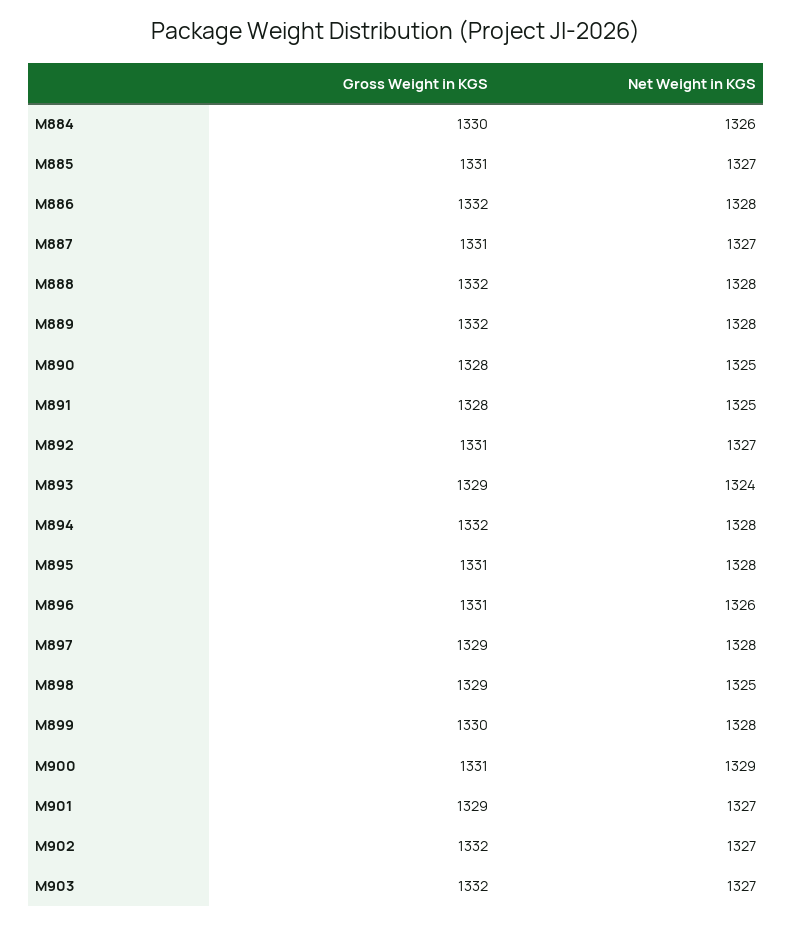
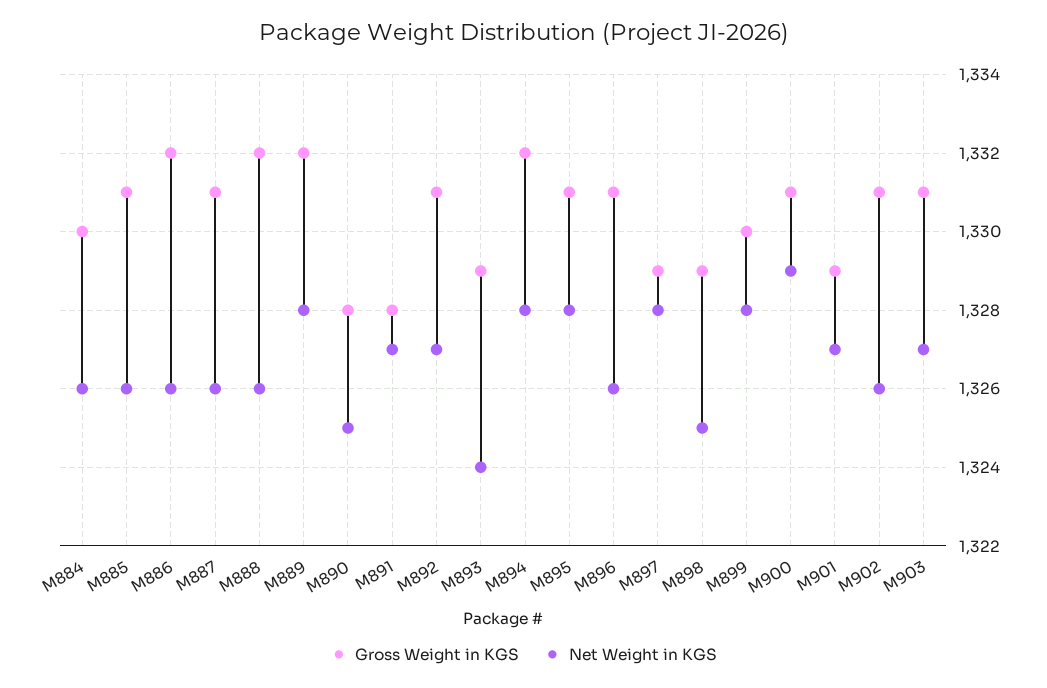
Net Weight in KGS, M885: 1327 -> 1326
Net Weight in KGS, M886: 1328 -> 1326
Net Weight in KGS, M887: 1327 -> 1326
Net Weight in KGS, M888: 1328 -> 1326
Net Weight in KGS, M891: 1325 -> 1327
Gross Weight in KGS, M902: 1332 -> 1331
Net Weight in KGS, M902: 1327 -> 1326
Gross Weight in KGS, M903: 1332 -> 1331

